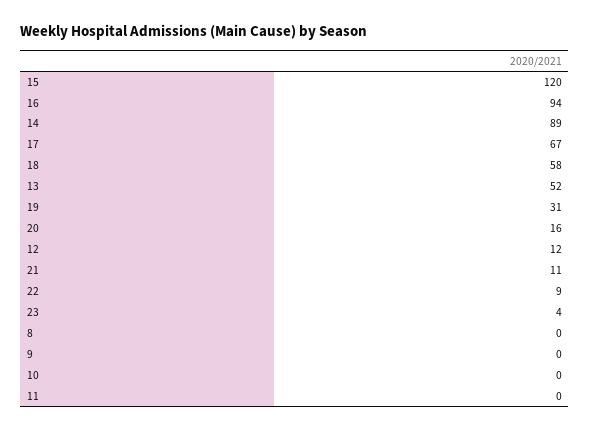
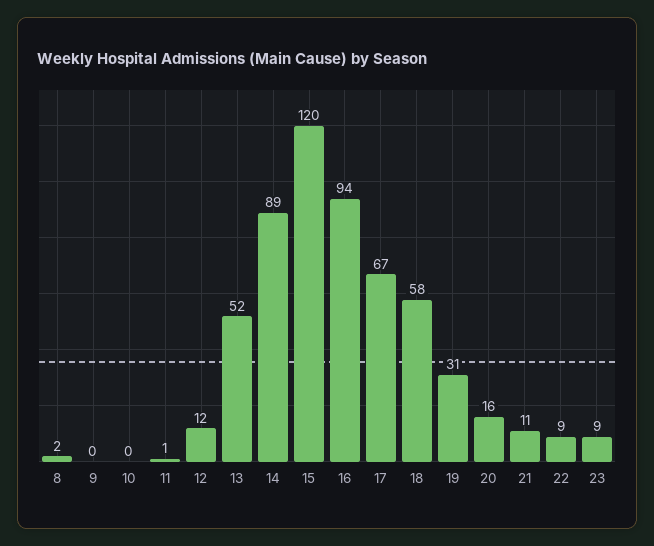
23: 4 -> 9
8: 0 -> 2
11: 0 -> 1

